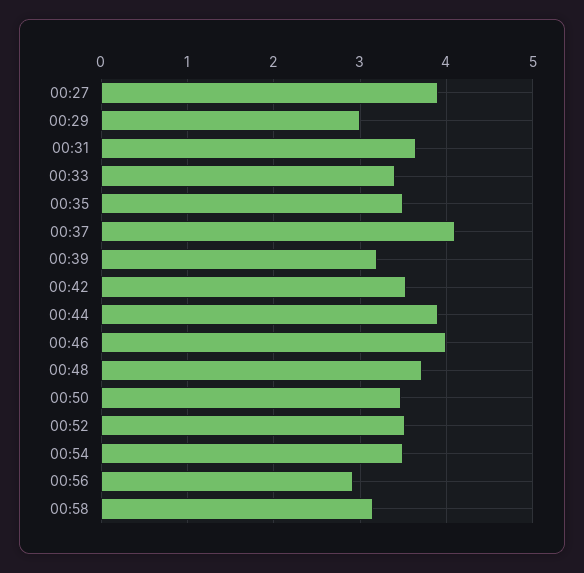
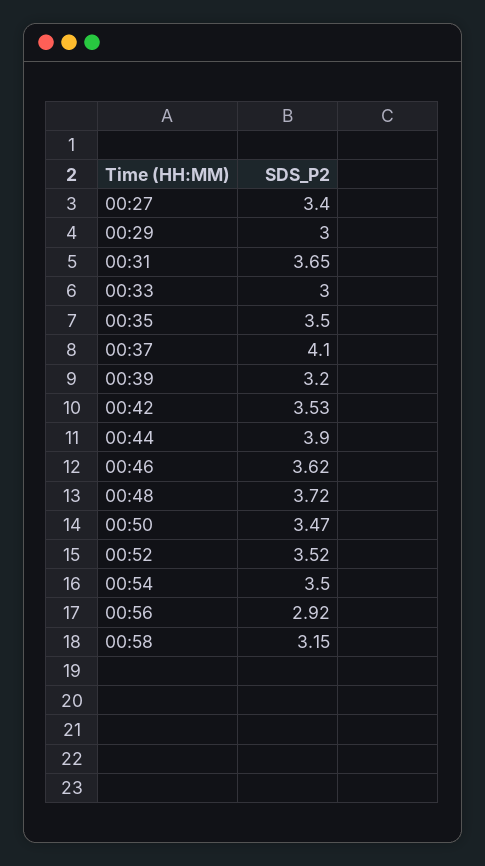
00:27: 3.9 -> 3.4
00:33: 3.4 -> 3
00:46: 4 -> 3.62

